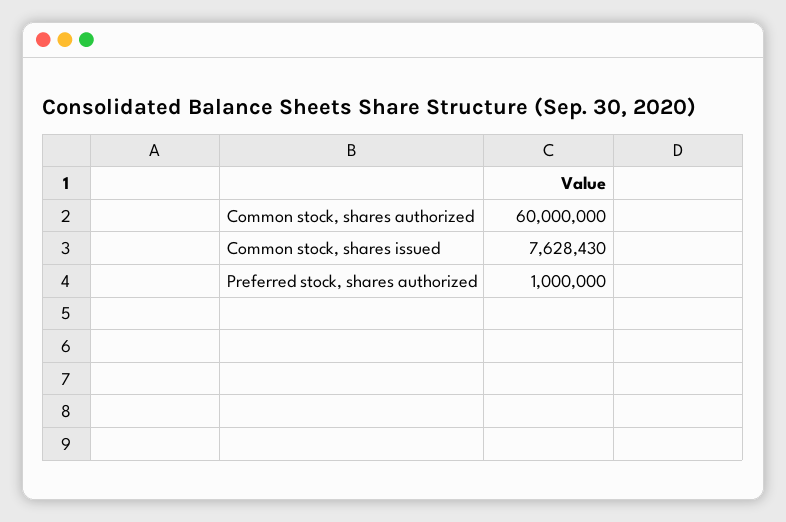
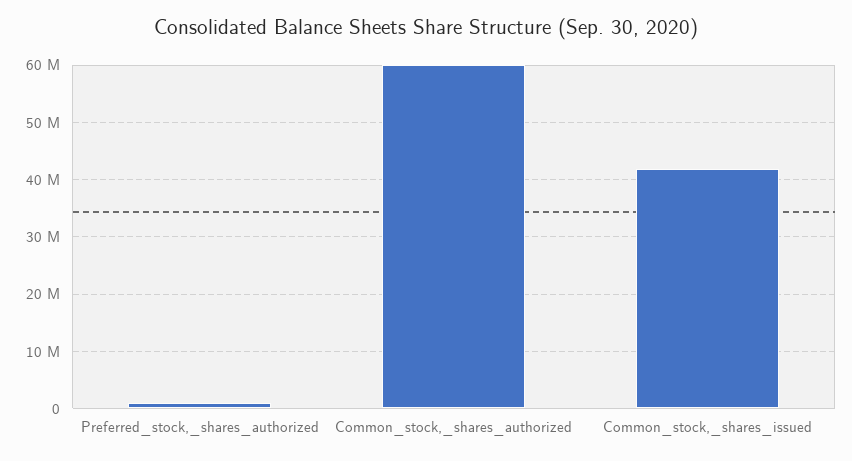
Common stock, shares issued: 7628430 -> 42000000

